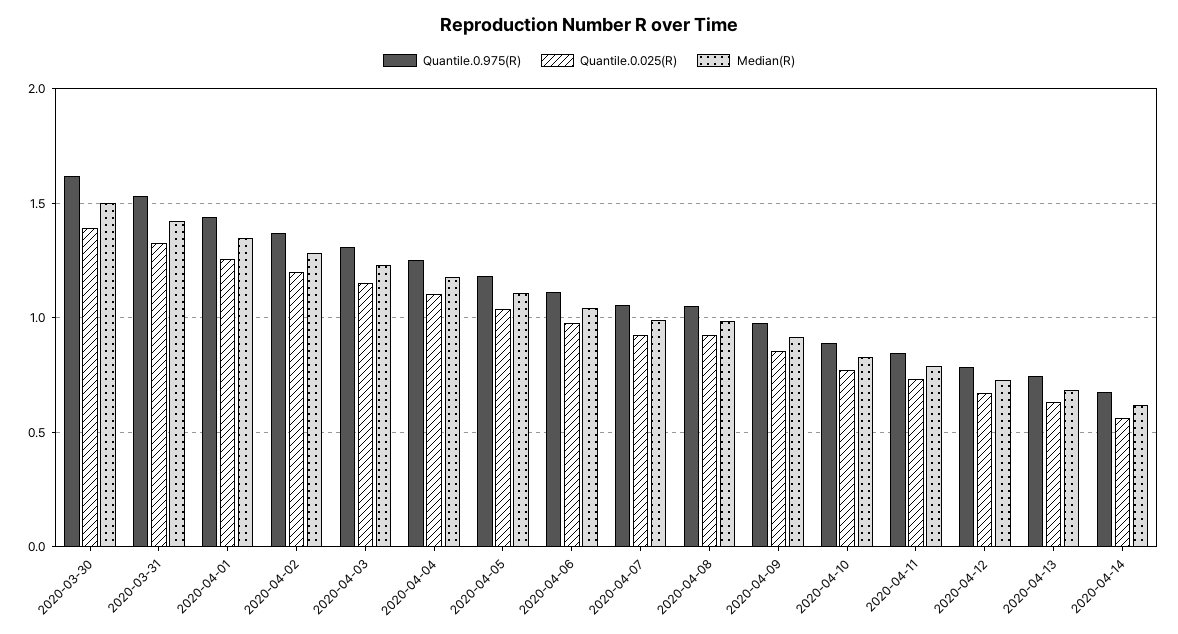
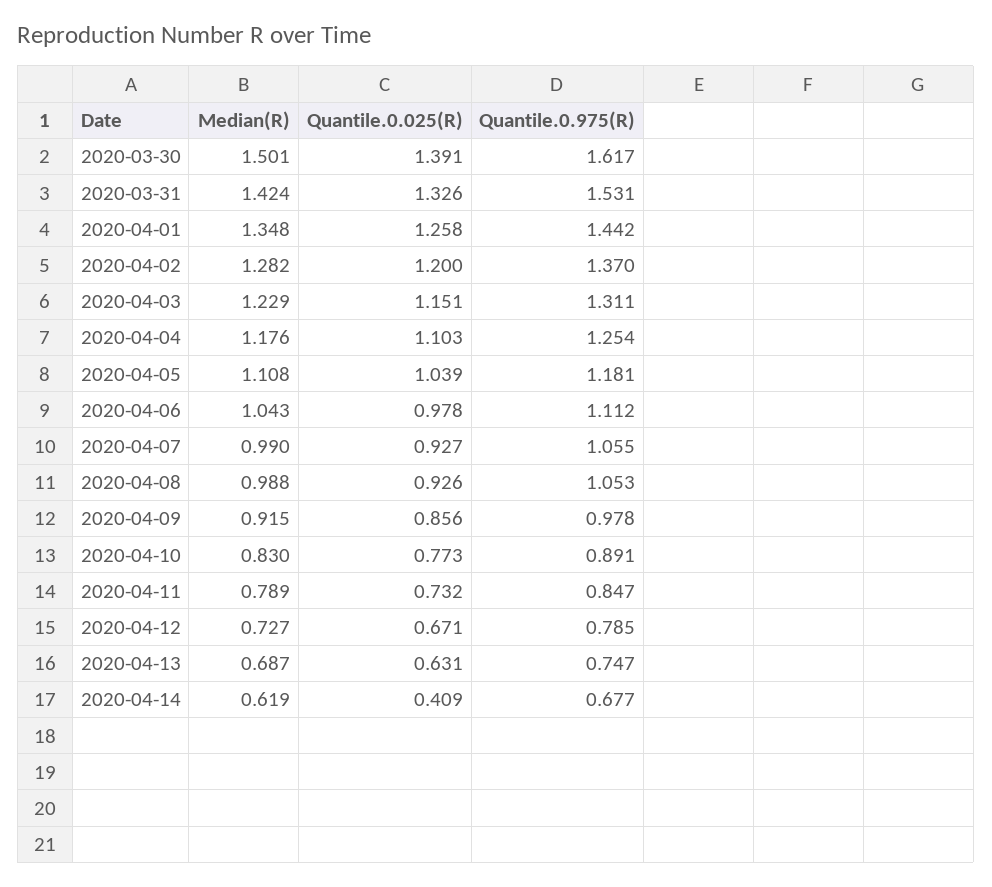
Quantile.0.025(R), 2020-04-14: 0.55 -> 0.409

